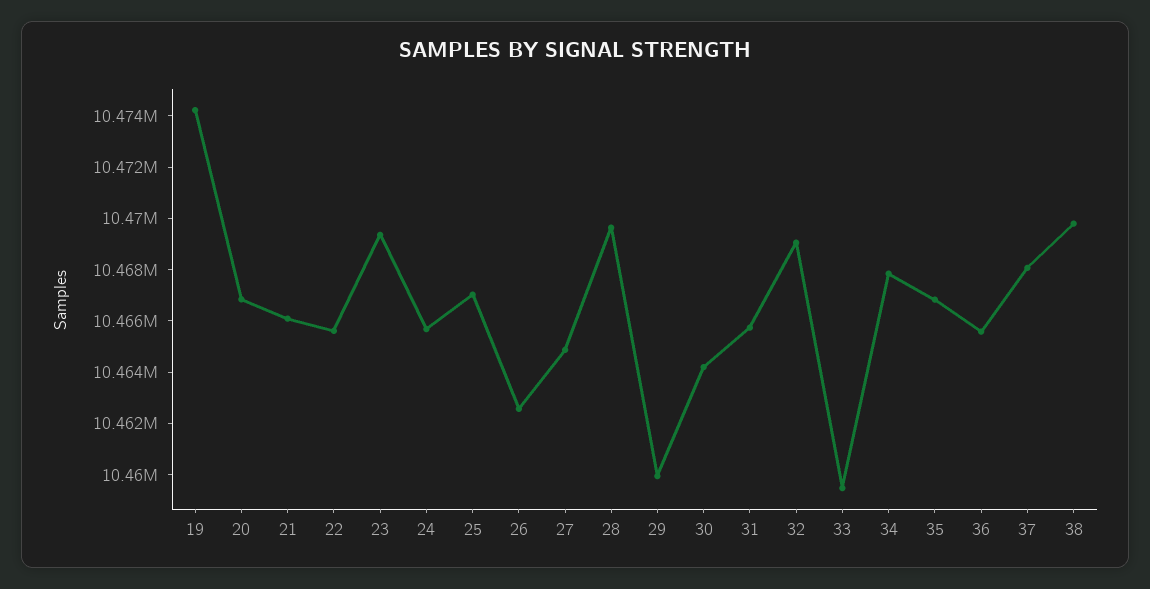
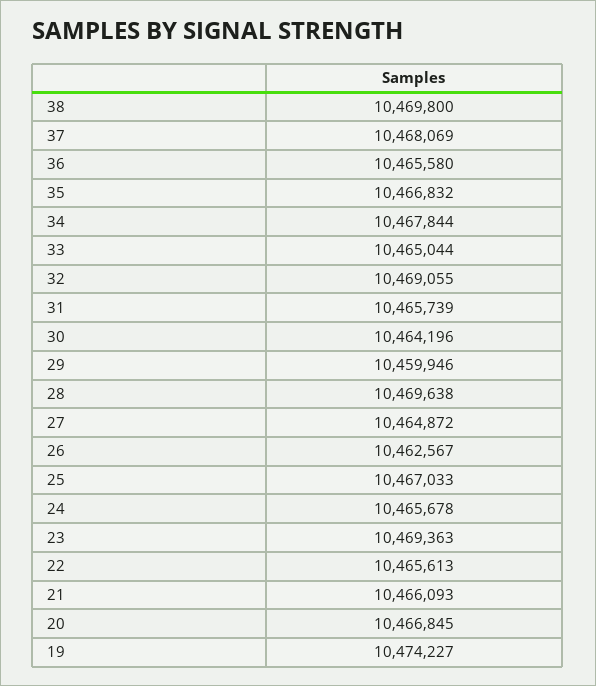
33: 10459500 -> 10465044

